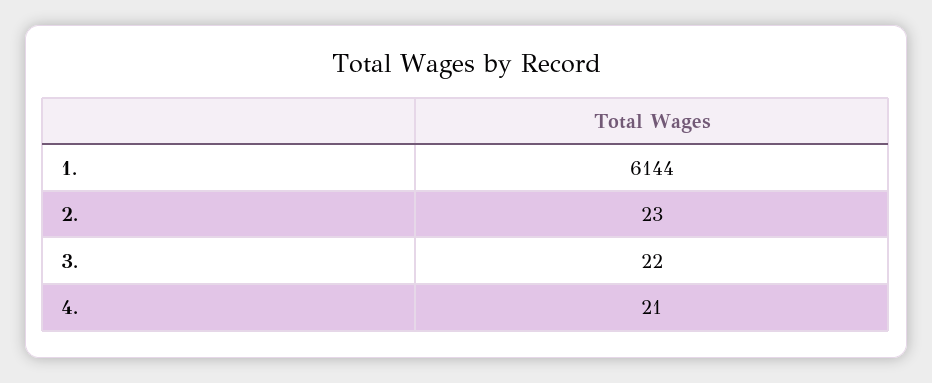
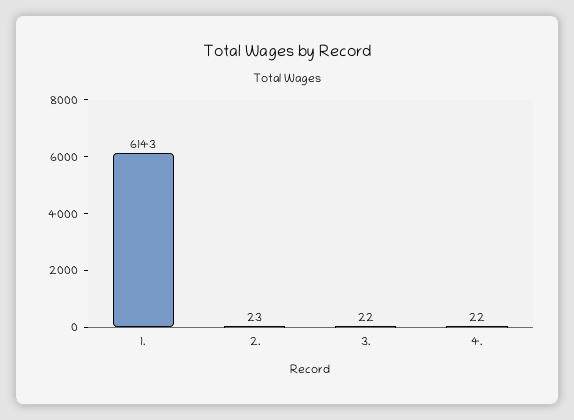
1.: 6144 -> 6143
4.: 21 -> 22

